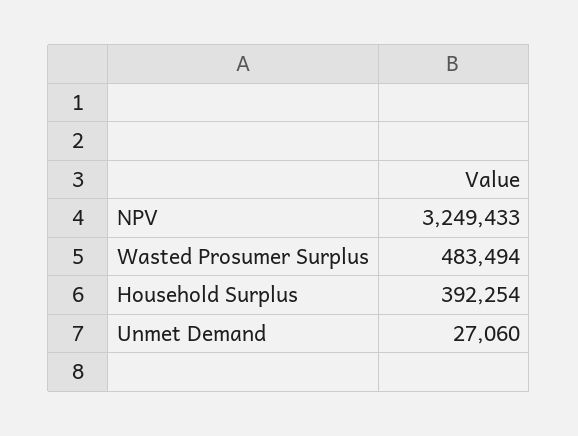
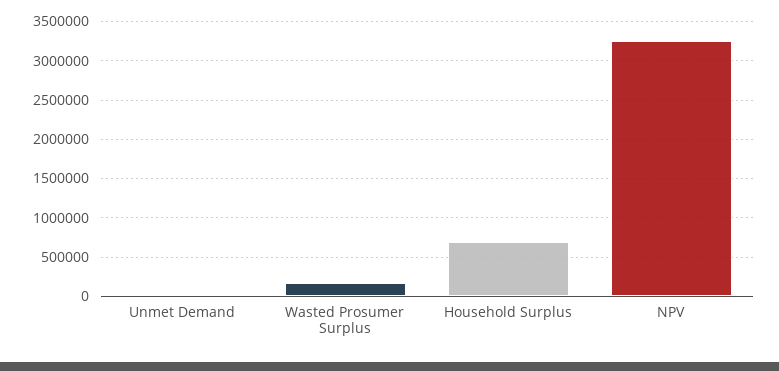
Wasted Prosumer Surplus: 483494 -> 200000
Household Surplus: 392254 -> 700000

